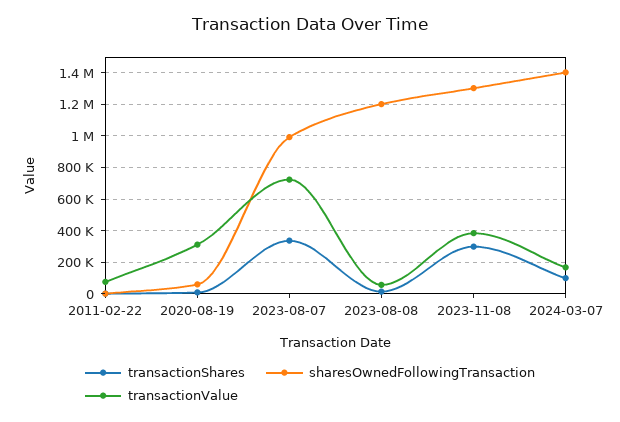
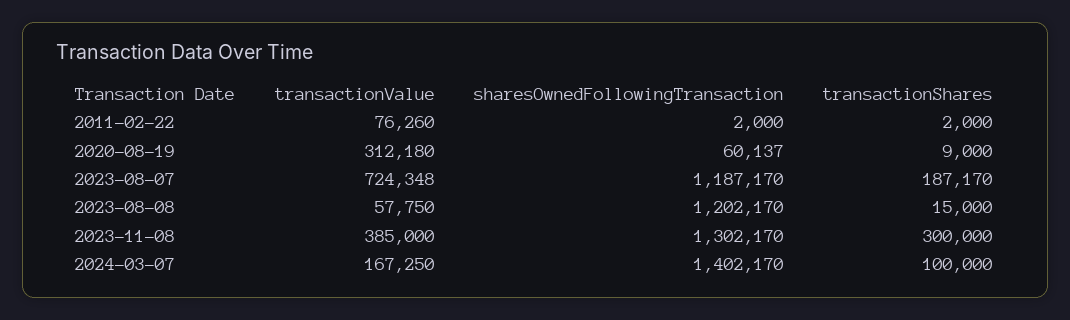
transactionShares, 2023-08-07: 350000 -> 187170
sharesOwnedFollowingTransaction, 2023-08-07: 1000000 -> 1187170

